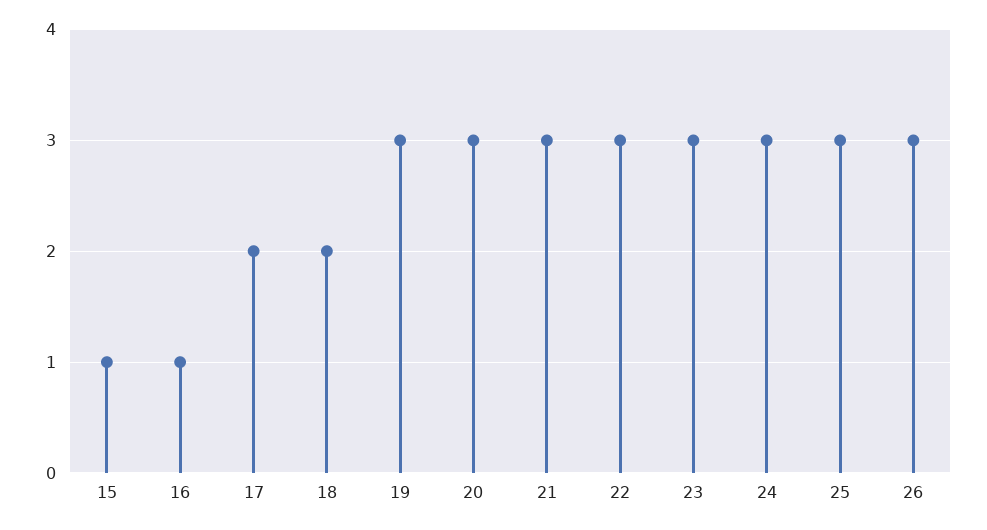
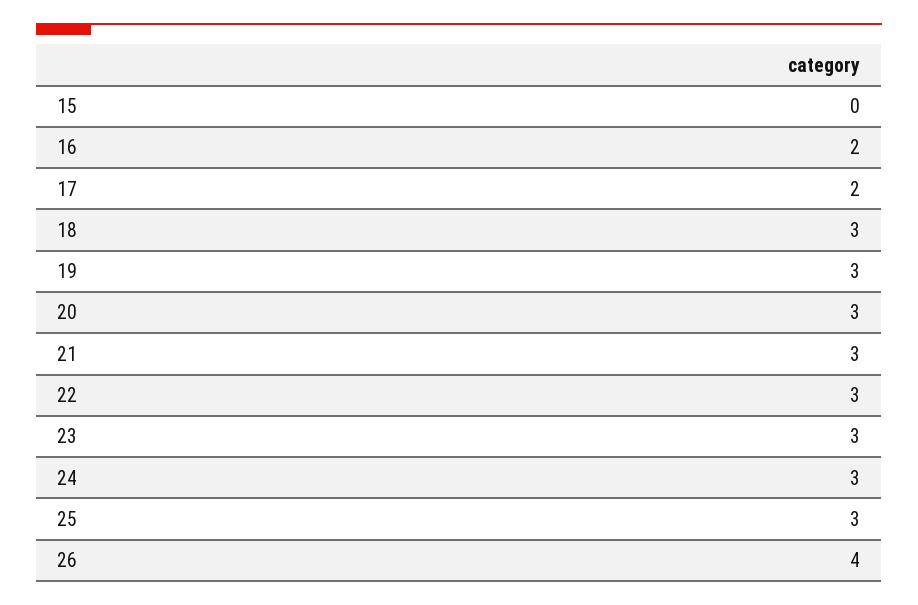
15: 1 -> 0
16: 1 -> 2
18: 2 -> 3
26: 3 -> 4

